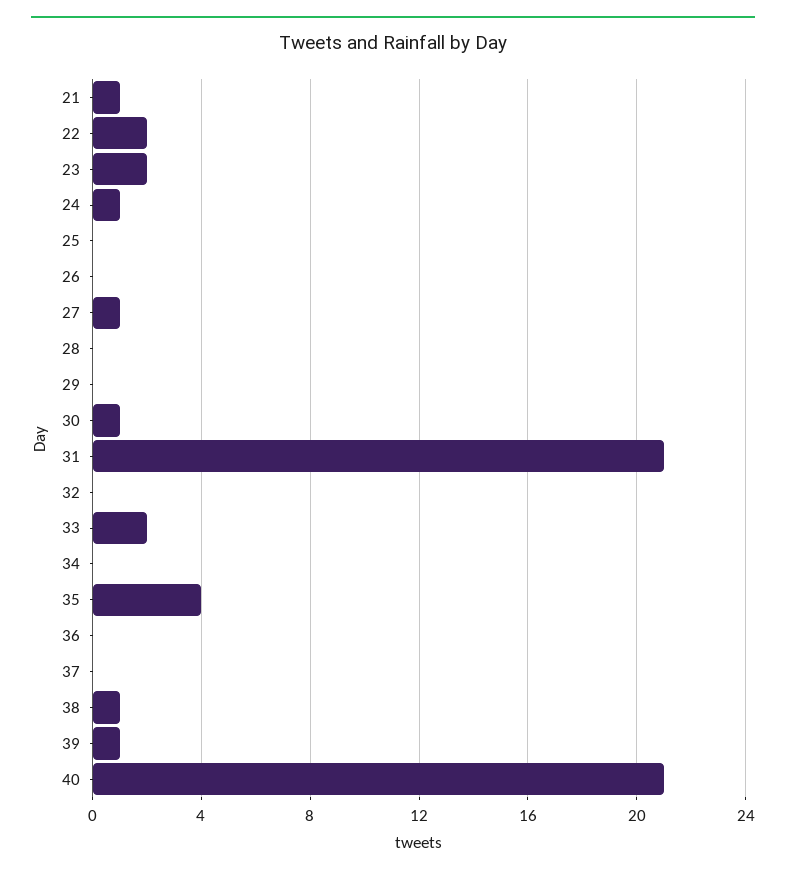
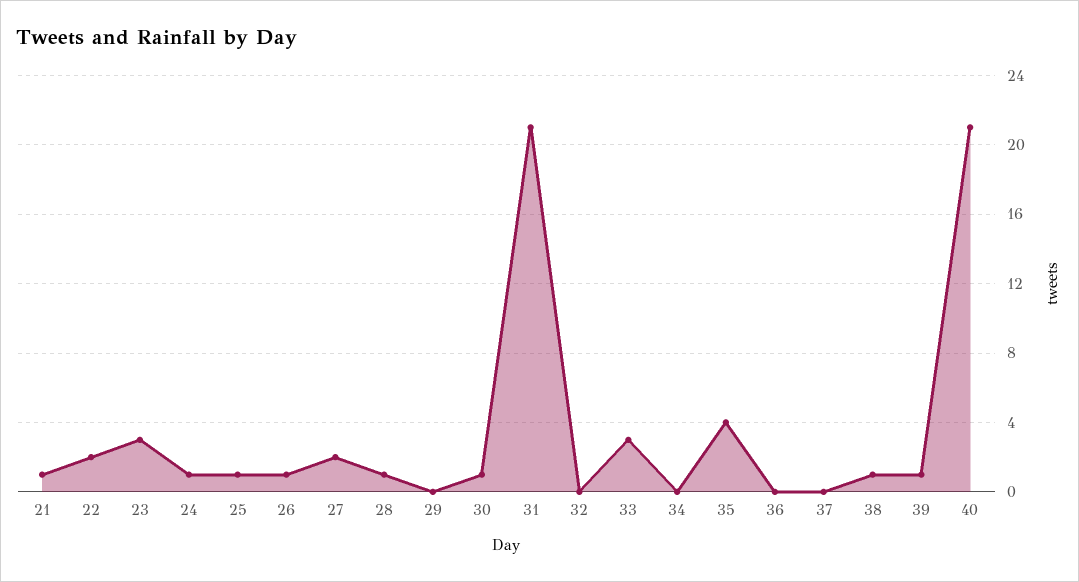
23: 2 -> 3
25: 0 -> 1
26: 0 -> 1
27: 1 -> 2
28: 0 -> 1
33: 2 -> 3

